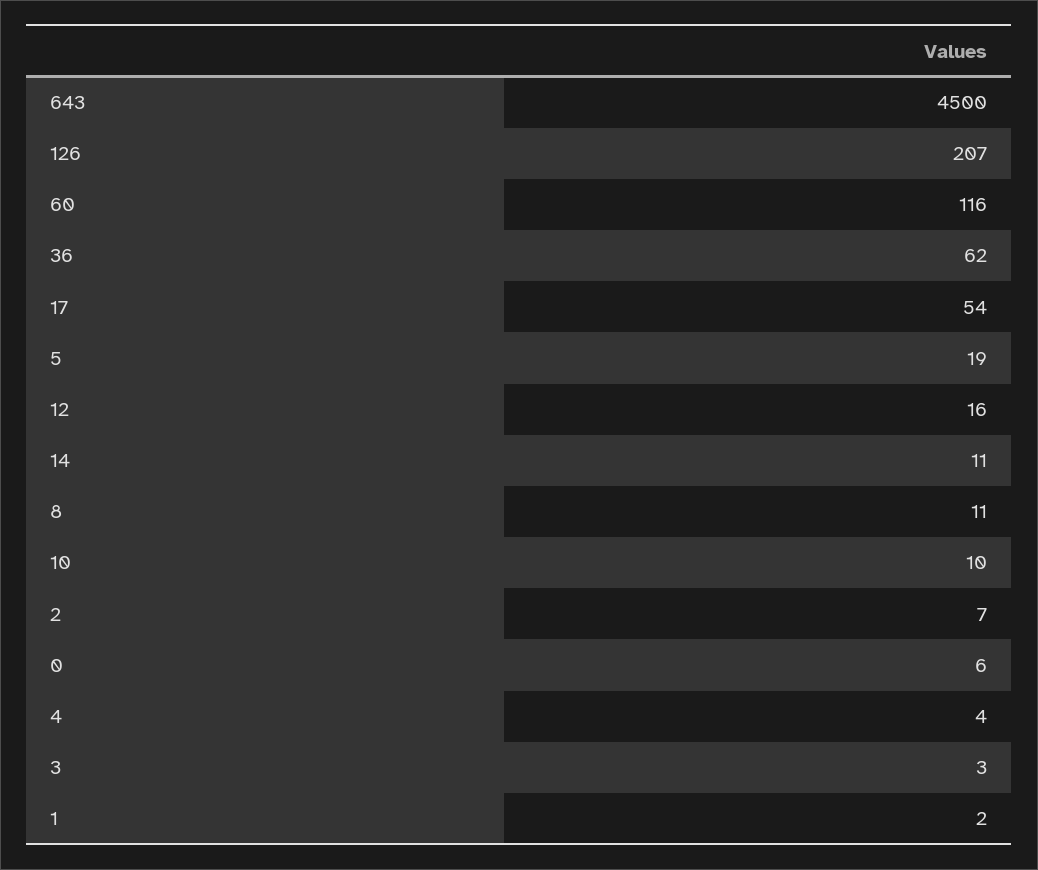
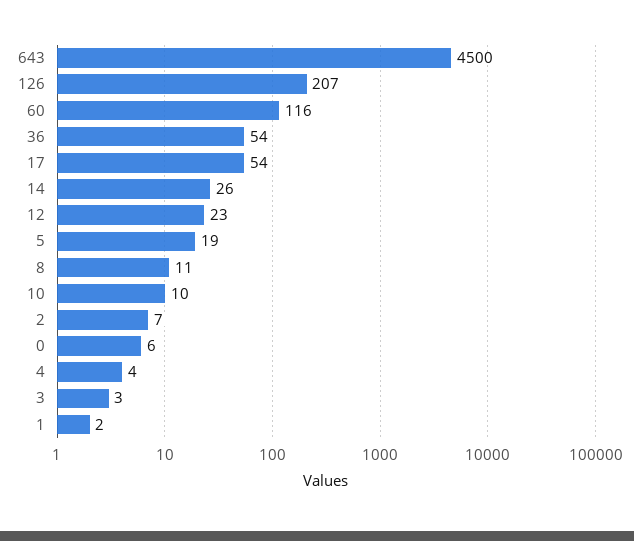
36: 62 -> 54
12: 16 -> 23
14: 11 -> 26

